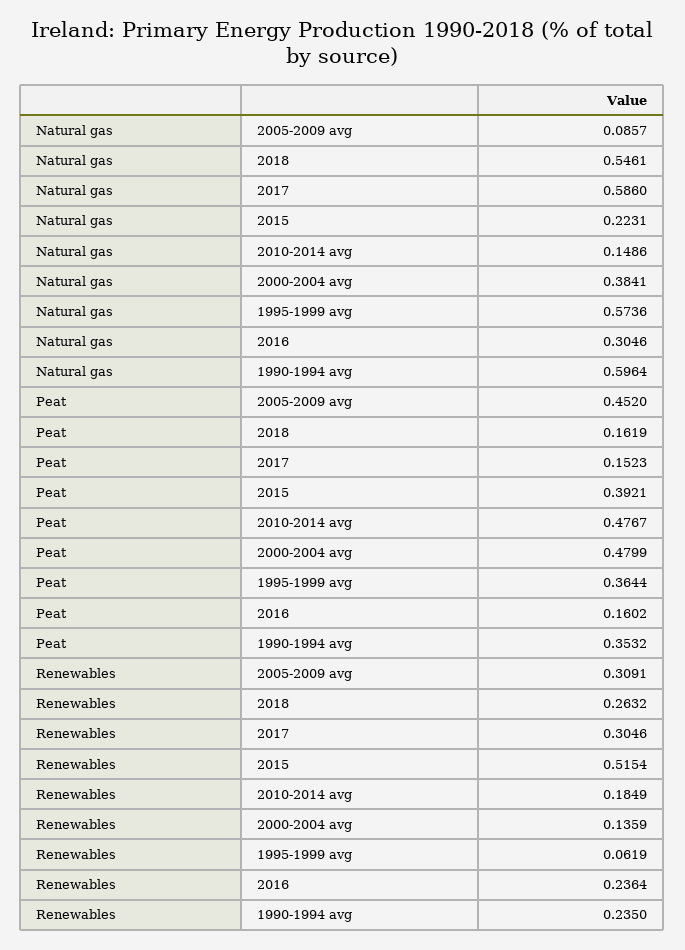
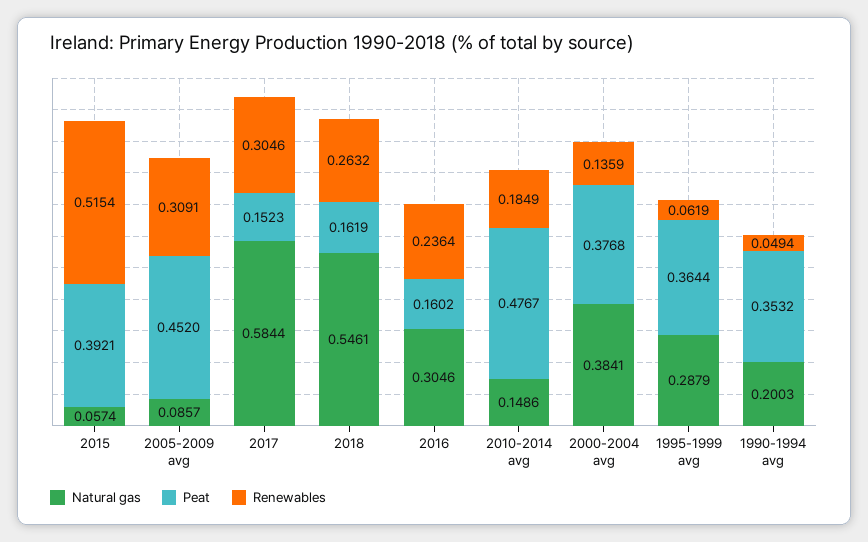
Natural gas, 2017: 0.586 -> 0.5844
Natural gas, 2015: 0.2231 -> 0.0574
Natural gas, 1995-1999 avg: 0.5736 -> 0.2879
Natural gas, 1990-1994 avg: 0.5964 -> 0.2003
Peat, 2000-2004 avg: 0.4799 -> 0.3768
Renewables, 1990-1994 avg: 0.235 -> 0.0494

